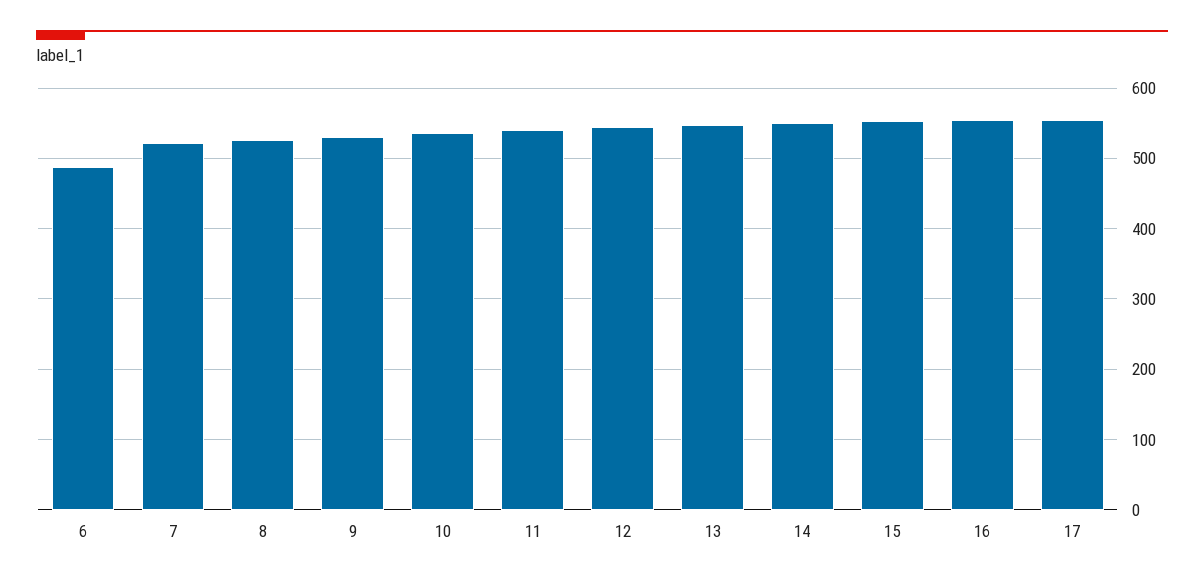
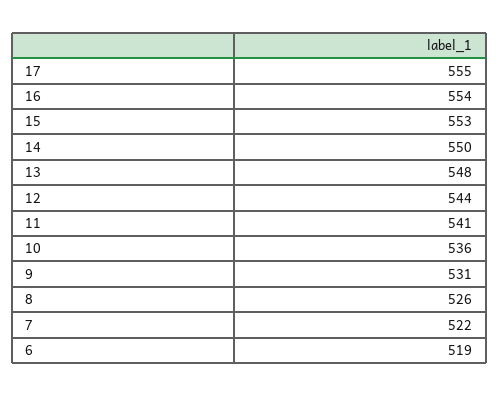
6: 490 -> 519

